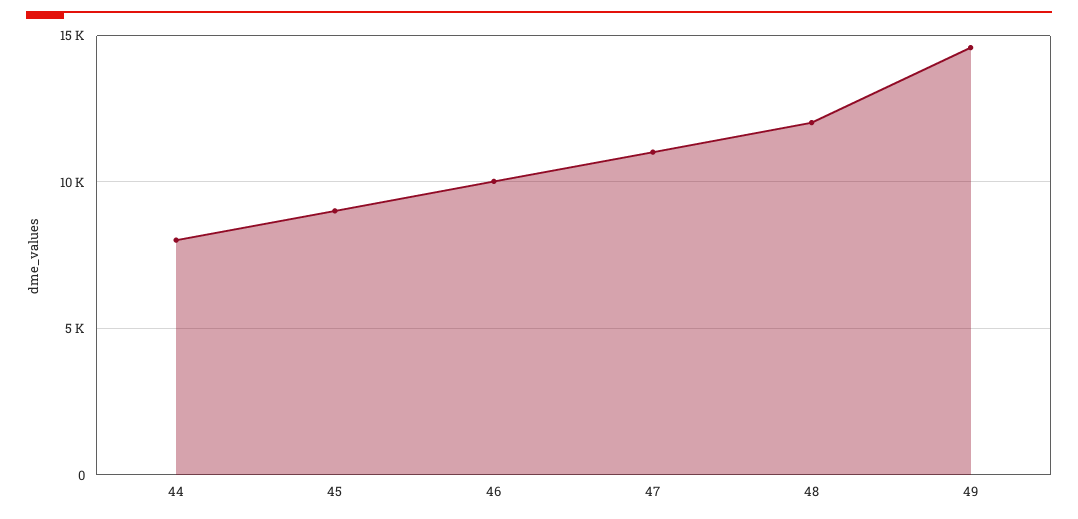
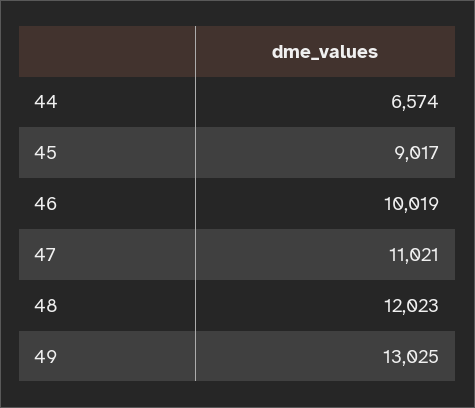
44: 8000 -> 6574
49: 14500 -> 13025

